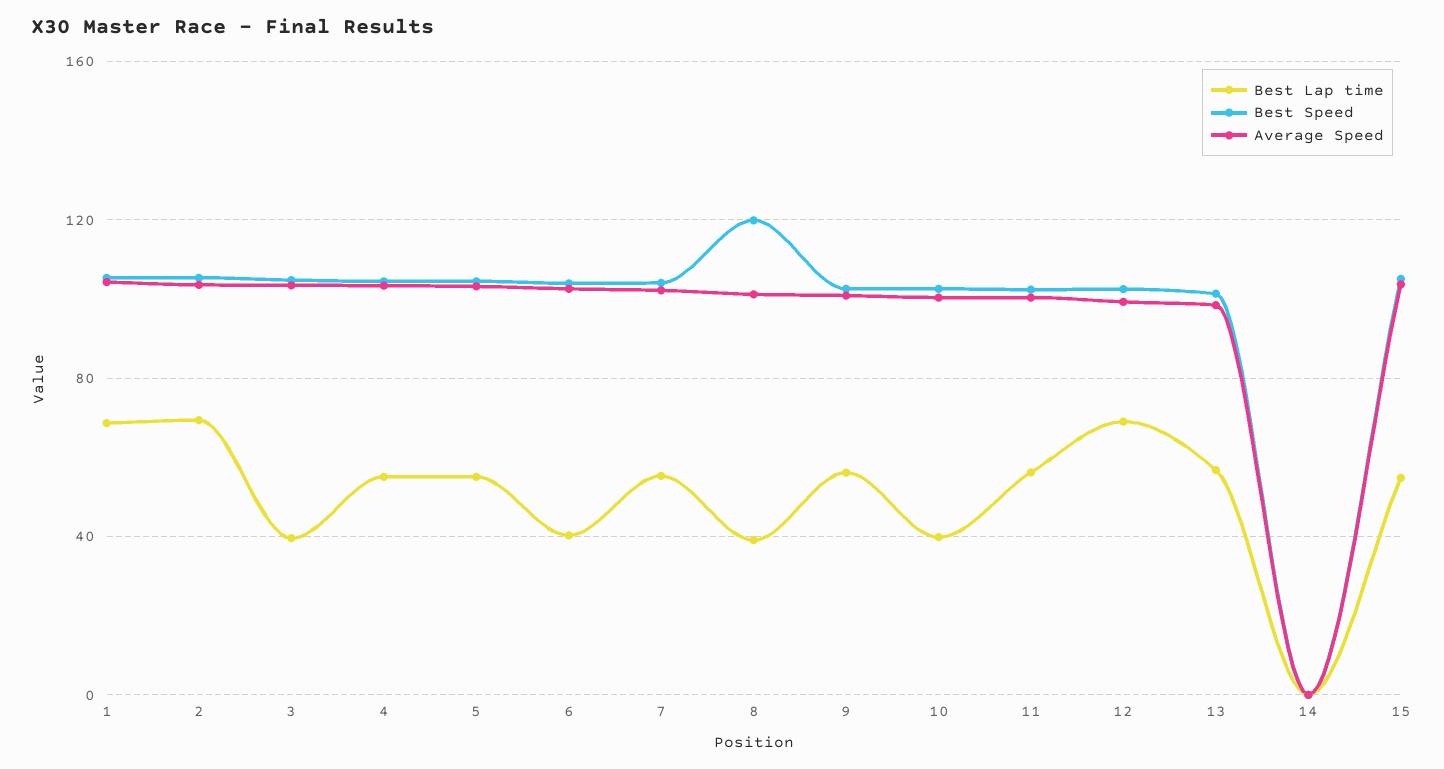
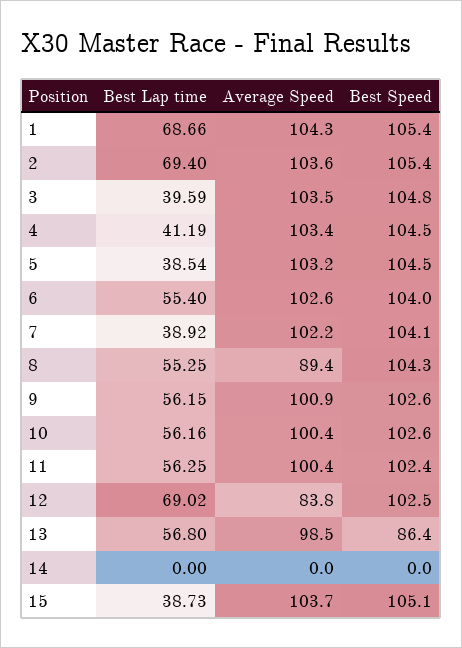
Best Lap time, 4: 55 -> 41.19
Best Lap time, 5: 55 -> 38.54
Best Lap time, 6: 40 -> 55.4
Best Lap time, 7: 55 -> 38.92
Best Lap time, 8: 40 -> 55.25
Best Speed, 8: 120 -> 104.3
Average Speed, 8: 100 -> 89.4
Best Lap time, 10: 40 -> 56.16
Average Speed, 12: 100 -> 83.8
Best Speed, 13: 100 -> 86.4
Best Lap time, 15: 55 -> 38.73

